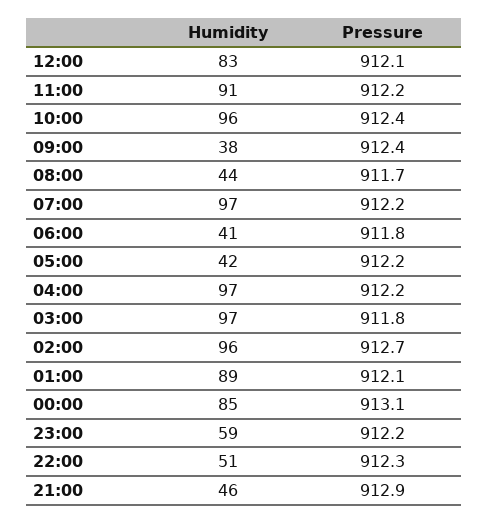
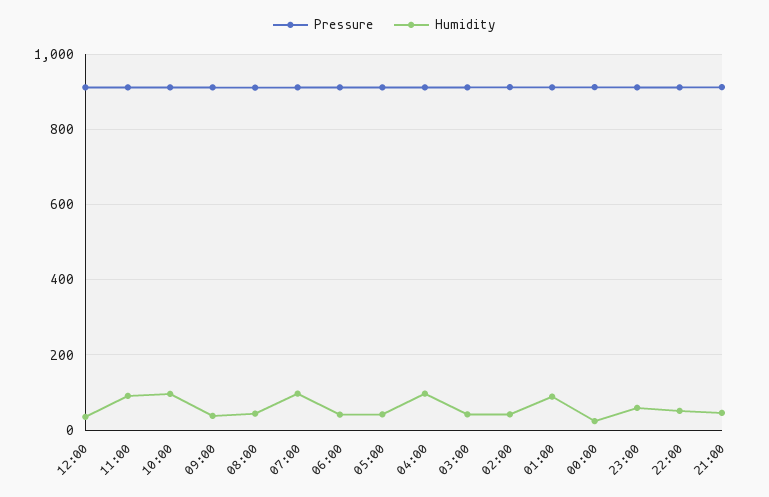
Humidity, 12:00: 83 -> 40
Humidity, 03:00: 97 -> 40
Humidity, 02:00: 96 -> 40
Humidity, 00:00: 85 -> 20

